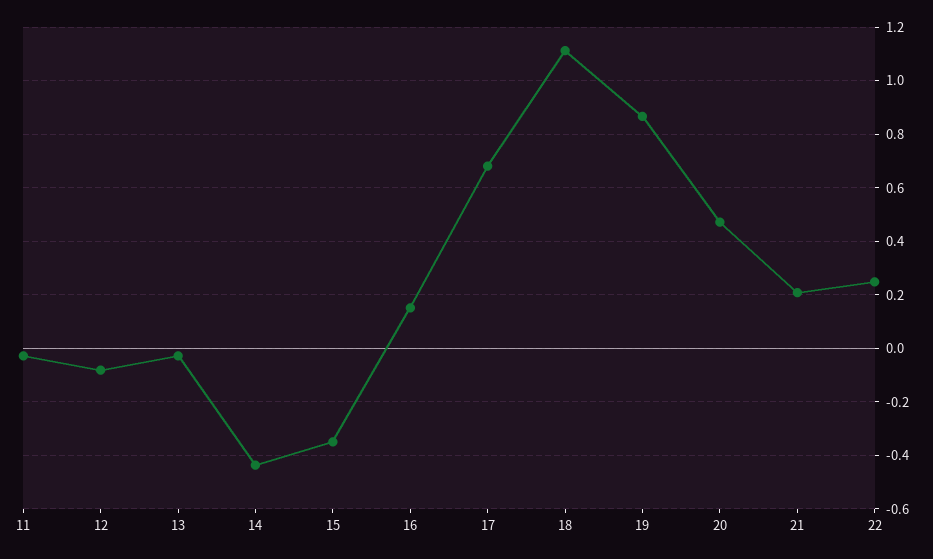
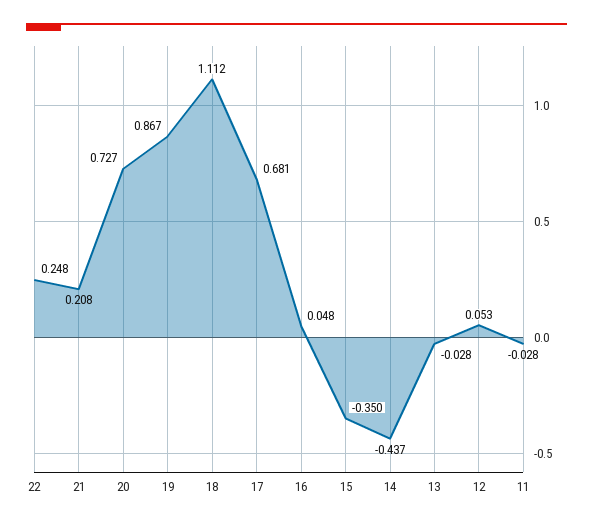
12: -0.075 -> 0.053
16: 0.15 -> 0.048
20: 0.475 -> 0.727

